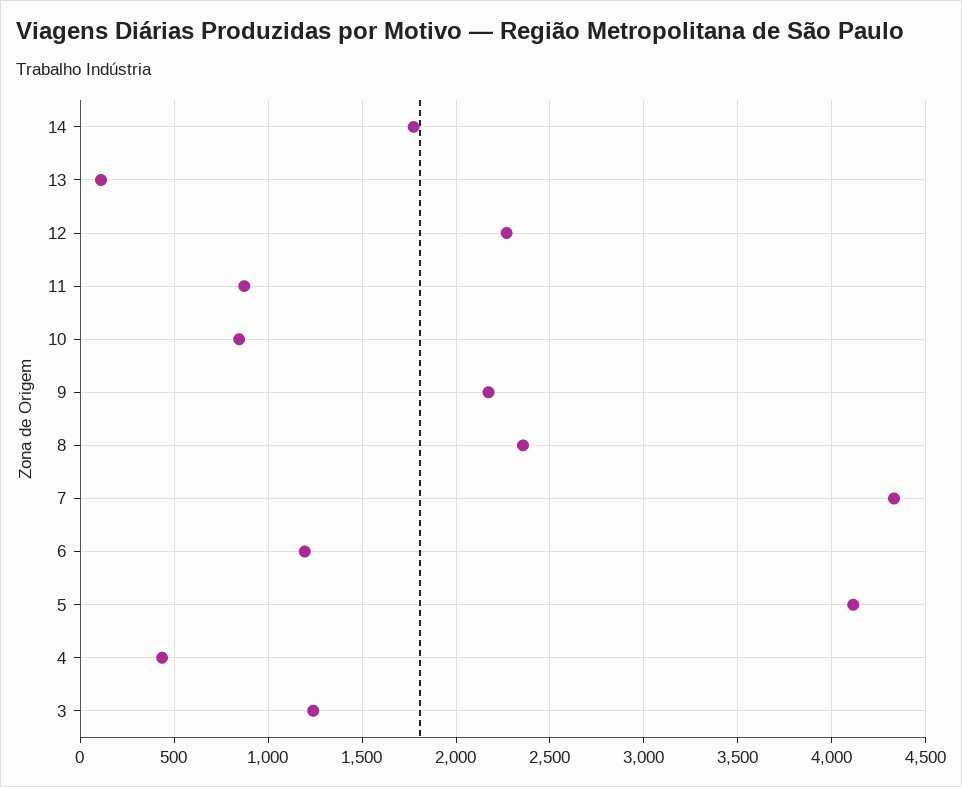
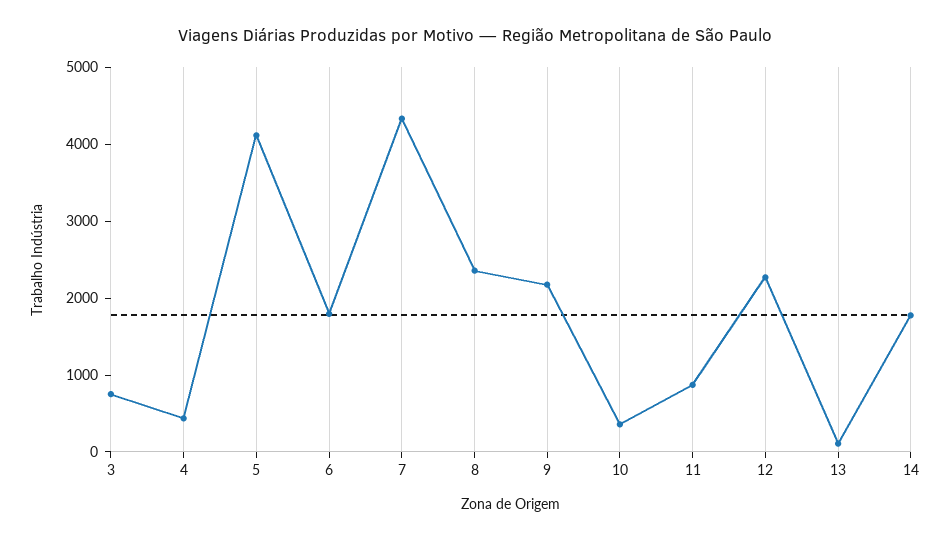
10: 850 -> 400
6: 1200 -> 1800
3: 1250 -> 800

